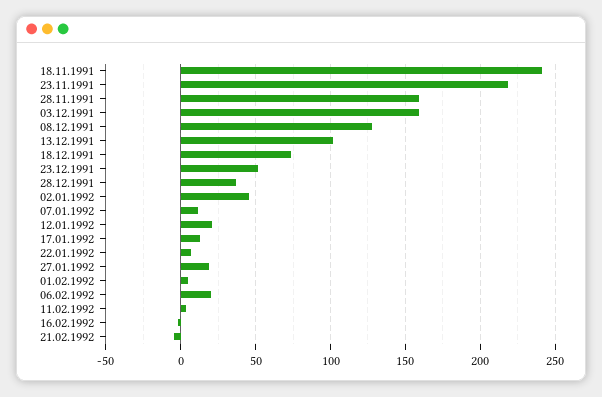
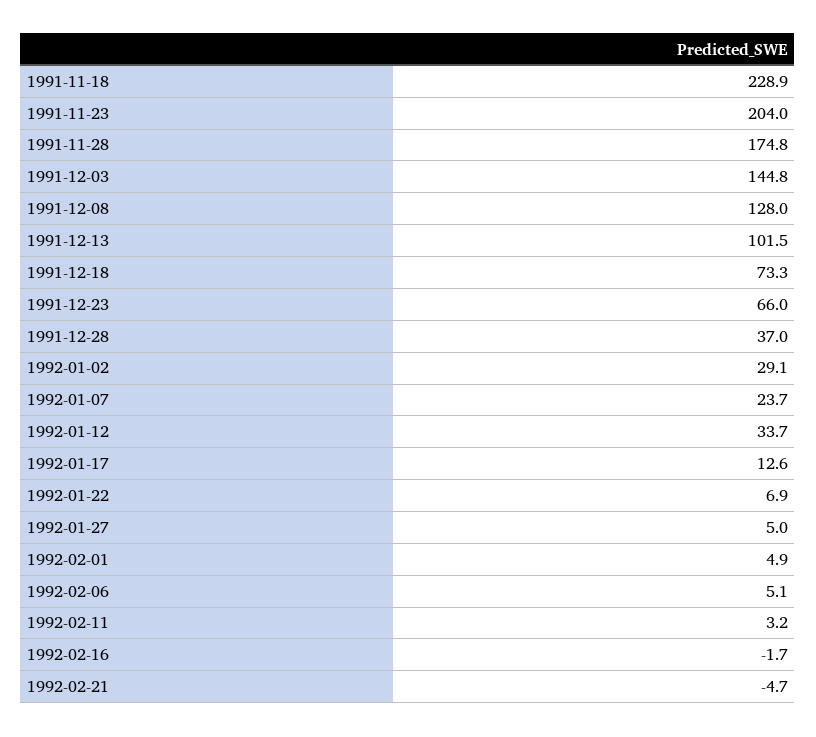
18.11.1991: 240 -> 228.9
23.11.1991: 220 -> 204
28.11.1991: 160 -> 174.8
03.12.1991: 160 -> 144.8
23.12.1991: 50 -> 66
02.01.1992: 45 -> 29.1
07.01.1992: 10 -> 23.7
12.01.1992: 20 -> 33.7
27.01.1992: 20 -> 5
06.02.1992: 20 -> 5.1

